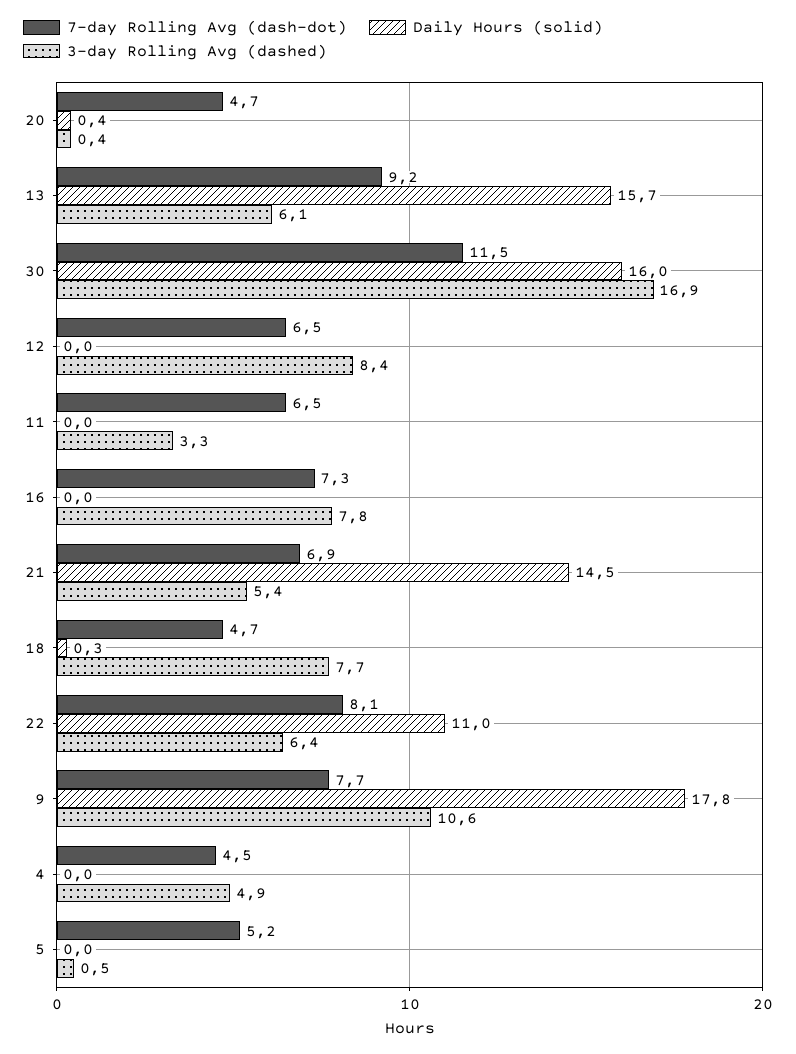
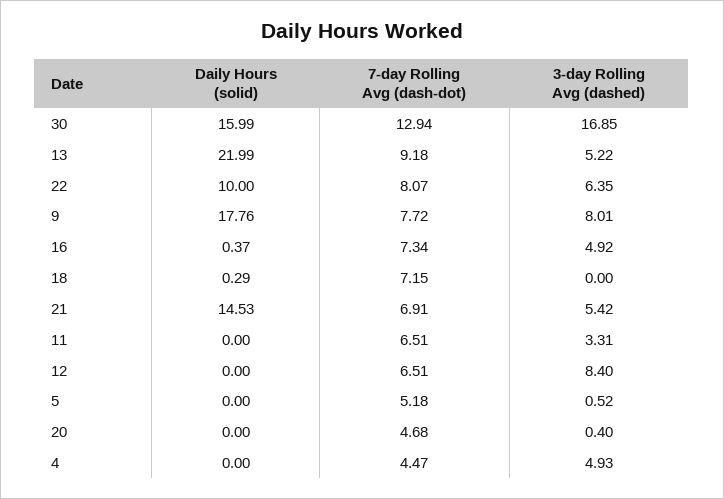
Daily Hours (solid), 20: 0.4 -> 0
Daily Hours (solid), 13: 15.7 -> 21.99
3-day Rolling Avg (dashed), 13: 6.1 -> 5.22
7-day Rolling Avg (dash-dot), 30: 11.5 -> 12.94
Daily Hours (solid), 16: 0 -> 0.37
3-day Rolling Avg (dashed), 16: 7.8 -> 4.92
7-day Rolling Avg (dash-dot), 18: 4.7 -> 7.15
3-day Rolling Avg (dashed), 18: 7.7 -> 0
Daily Hours (solid), 22: 11 -> 10
3-day Rolling Avg (dashed), 9: 10.6 -> 8.01

